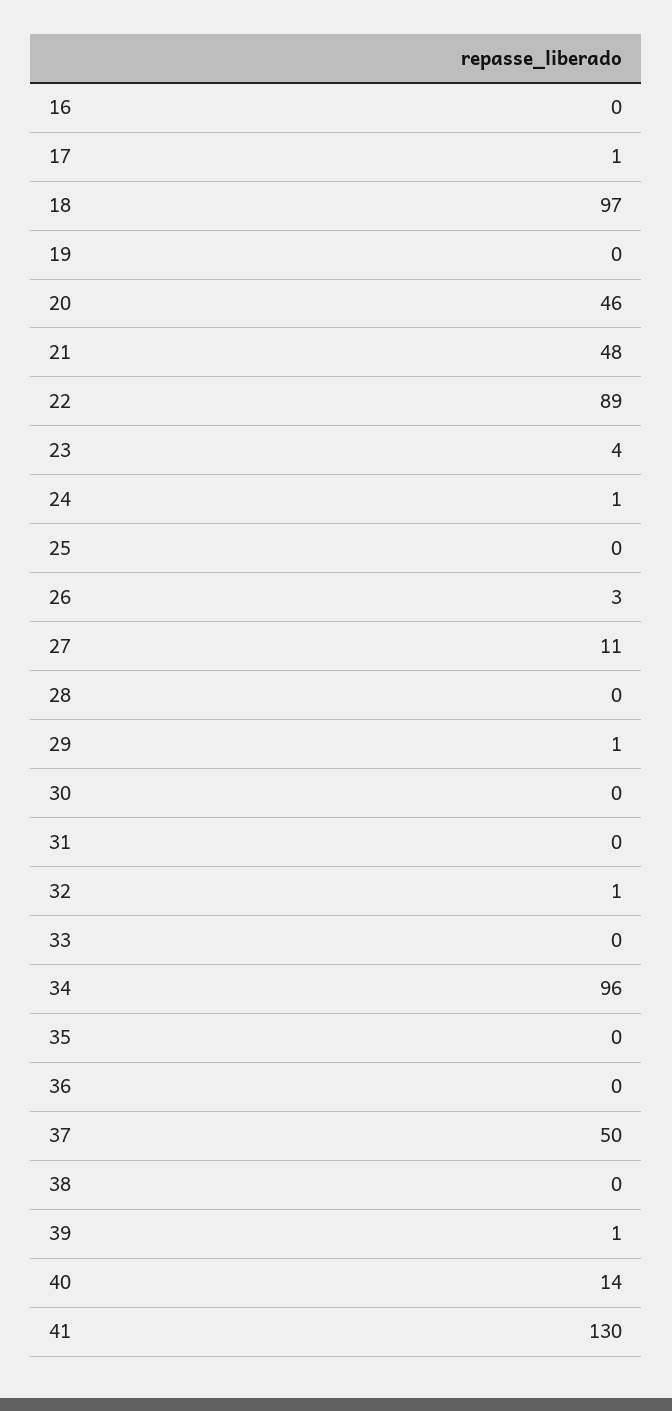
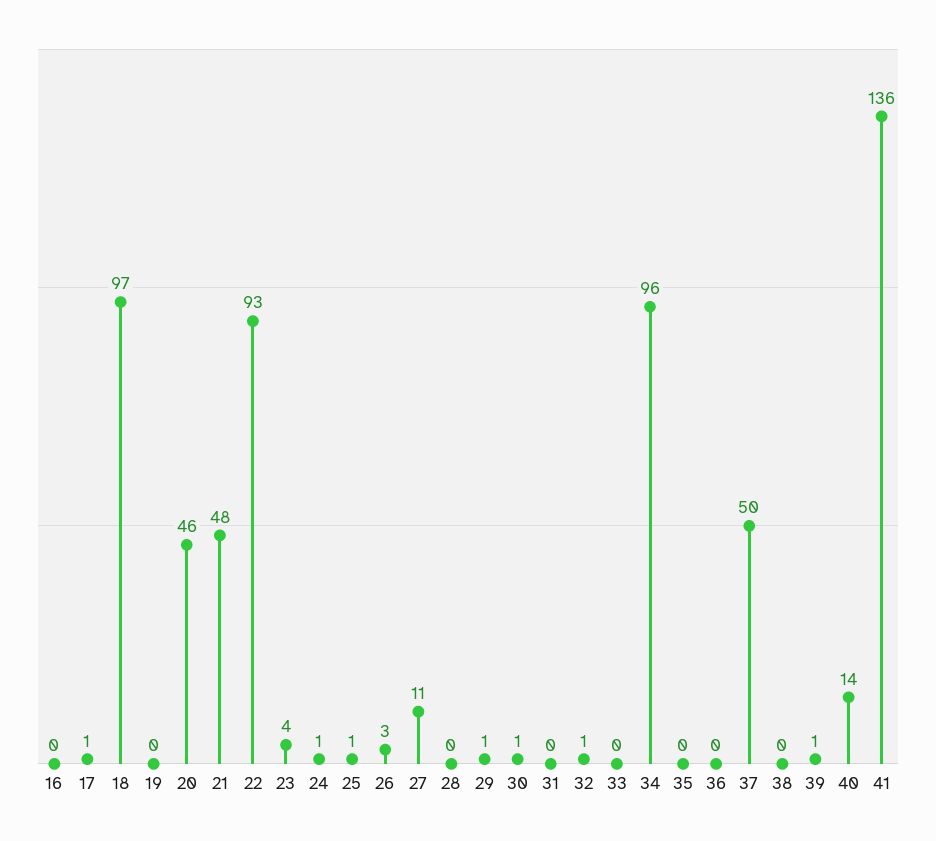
22: 89 -> 93
25: 0 -> 1
30: 0 -> 1
41: 130 -> 136

